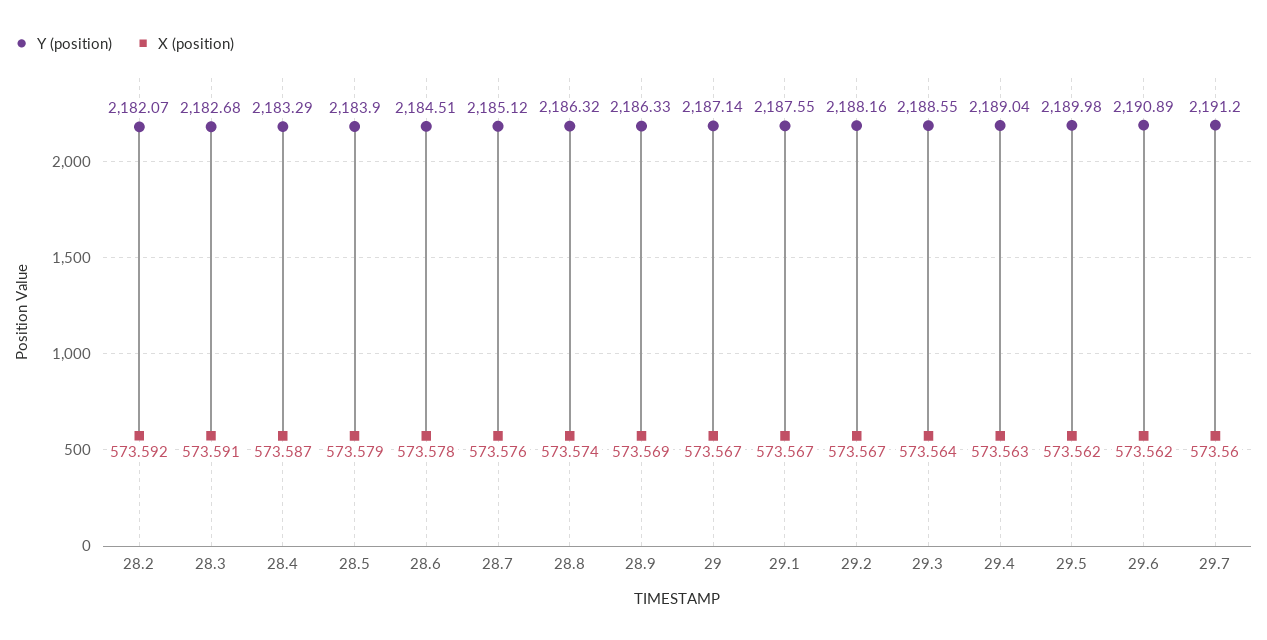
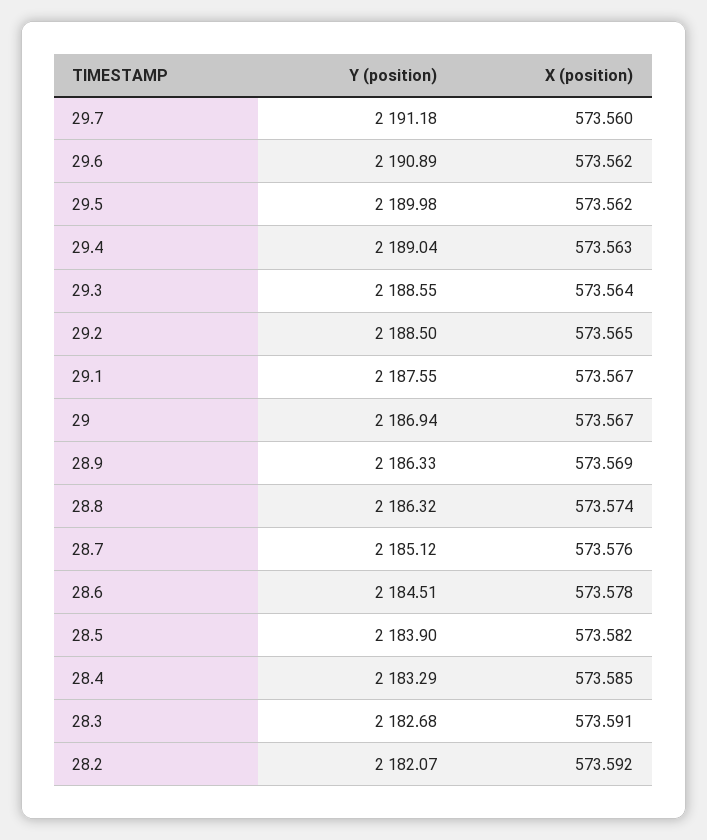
X (position), 28.4: 573.587 -> 573.585
X (position), 28.5: 573.579 -> 573.582
Y (position), 29: 2187.14 -> 2186.94
Y (position), 29.2: 2188.16 -> 2188.5
X (position), 29.2: 573.567 -> 573.565
Y (position), 29.7: 2191.2 -> 2191.18

